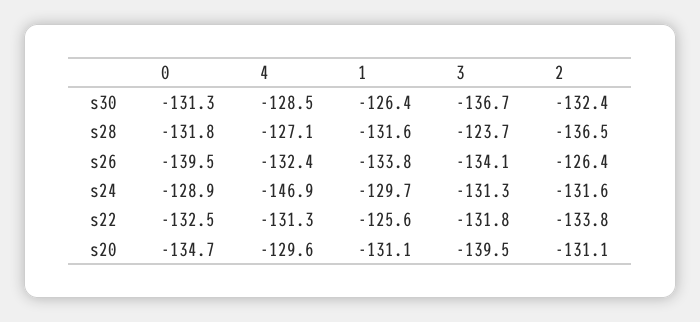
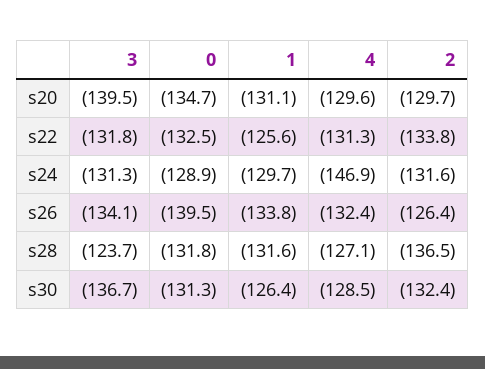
2, s20: -131.1 -> -129.7

